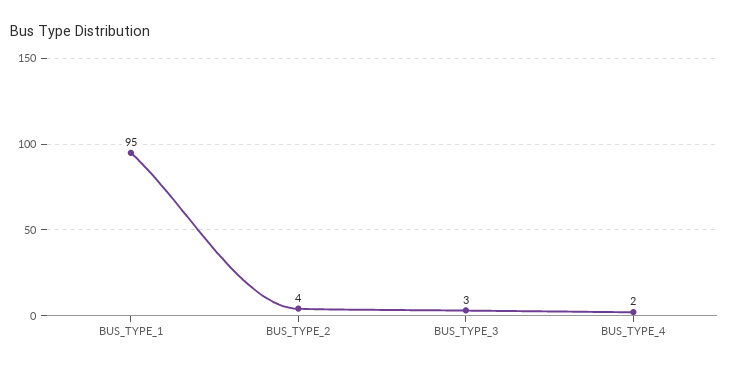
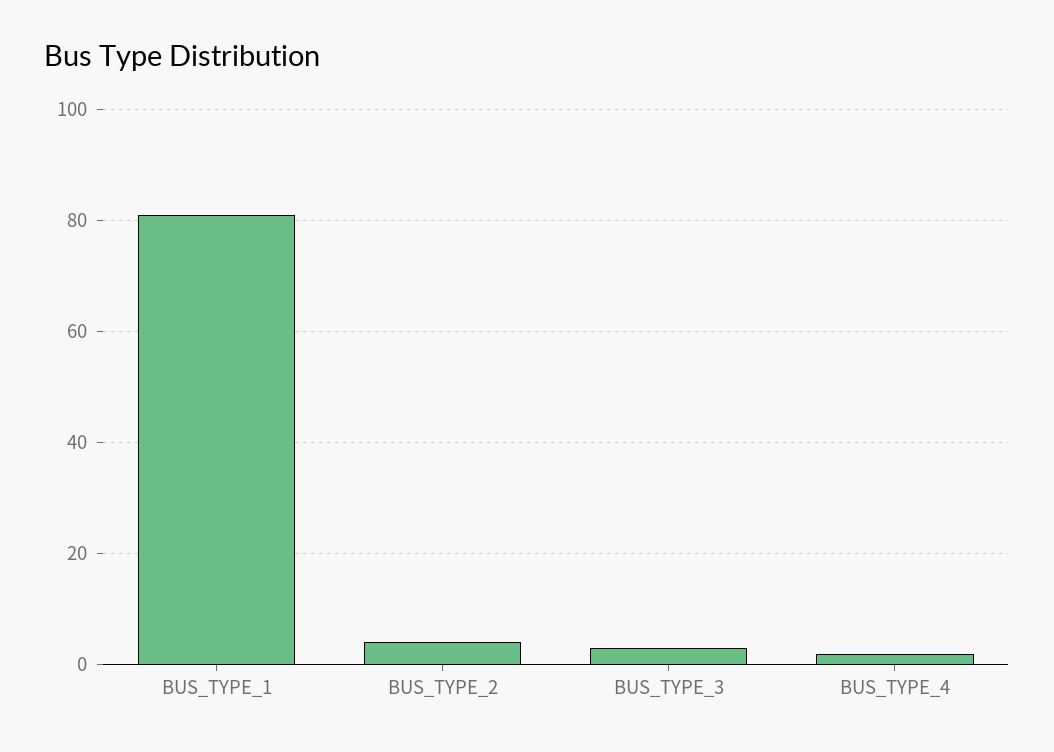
BUS_TYPE_1: 95 -> 80

